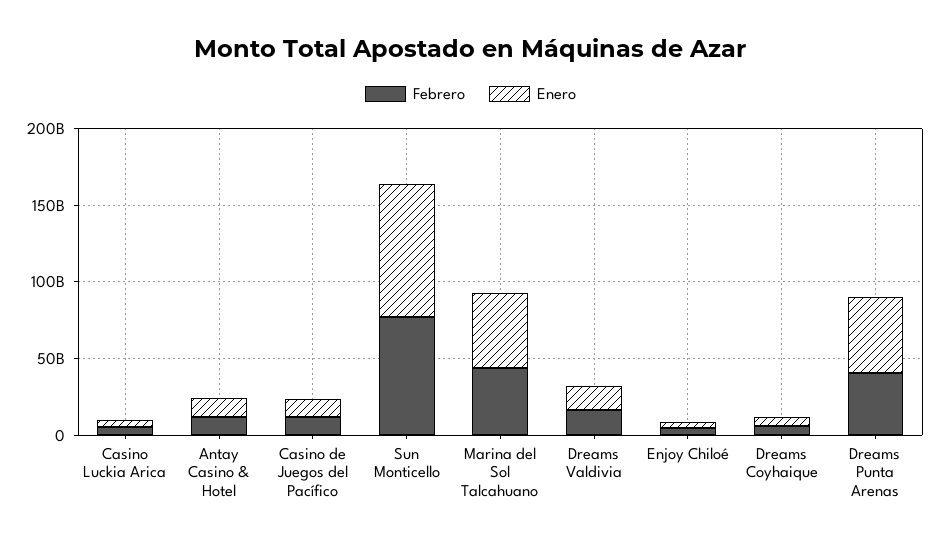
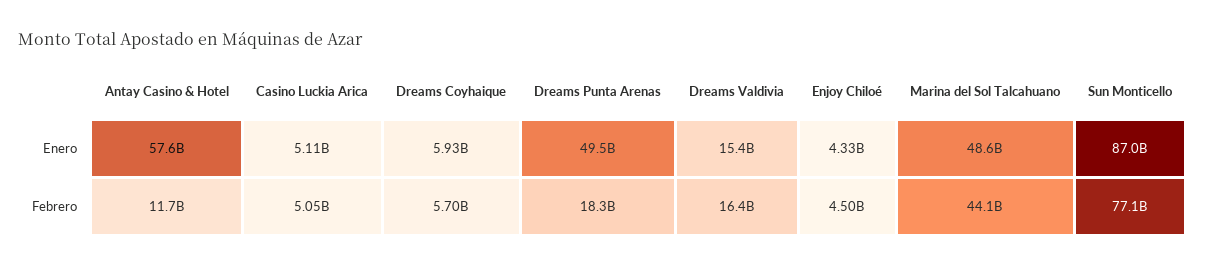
Enero, Antay Casino & Hotel: 10000000000 -> 57600000000
Febrero, Casino de Juegos del Pacífico: 10000000000 -> none
Enero, Casino de Juegos del Pacífico: 10000000000 -> none
Febrero, Dreams Punta Arenas: 40000000000 -> 18300000000

